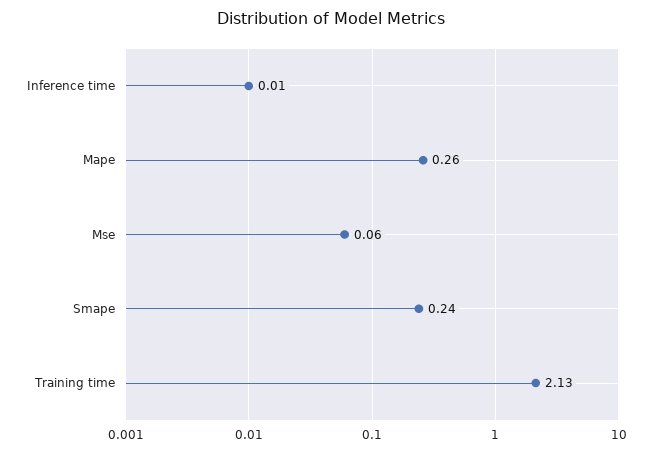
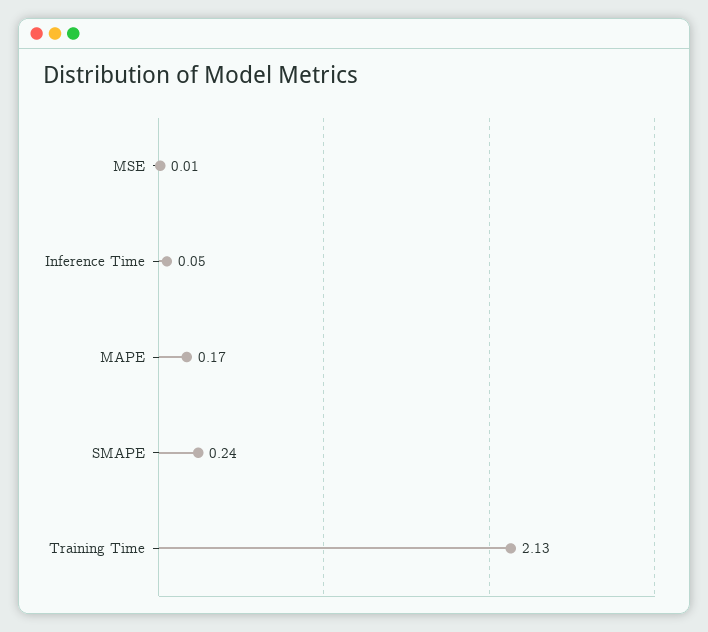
Inference time: 0.01 -> 0.05
Mape: 0.26 -> 0.17
Mse: 0.06 -> 0.01

